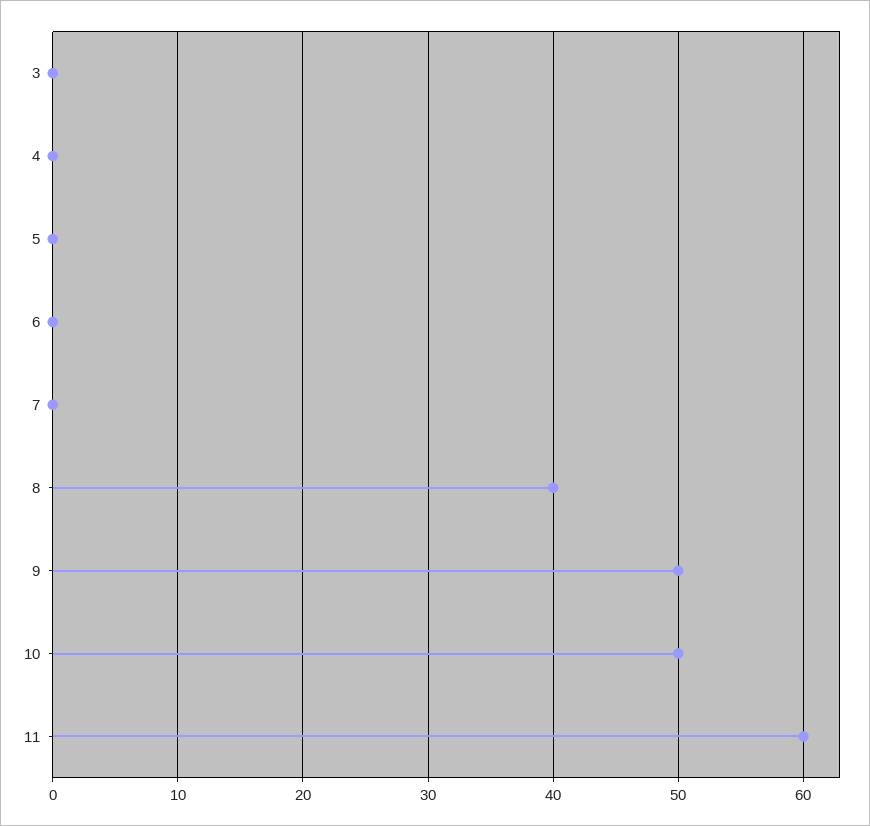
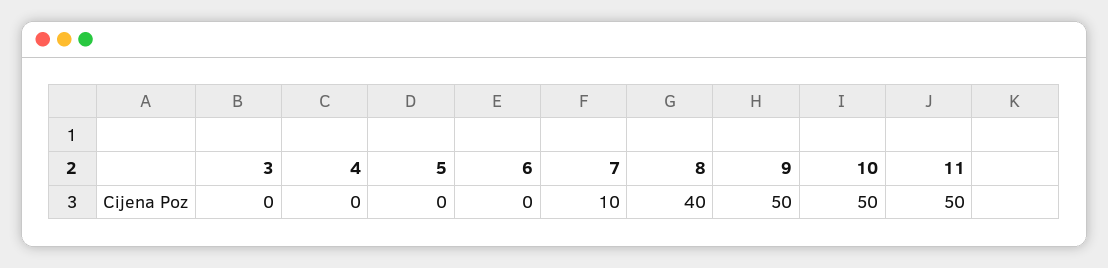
7: 0 -> 10
11: 60 -> 50

